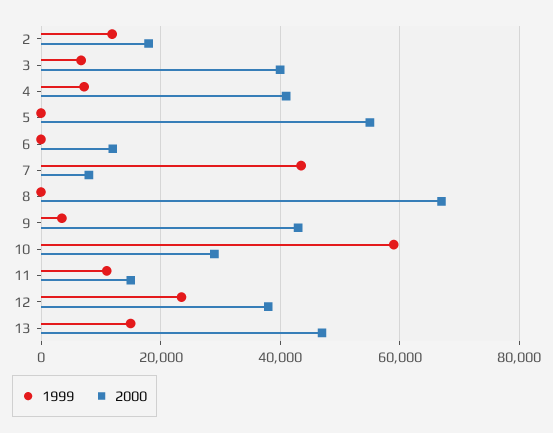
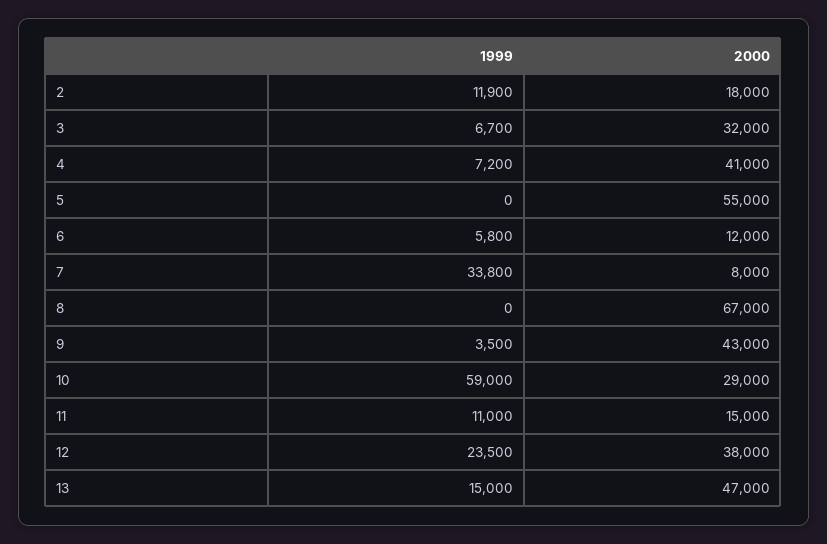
2000, 3: 40000 -> 32000
1999, 6: 0 -> 5800
1999, 7: 44000 -> 33800

